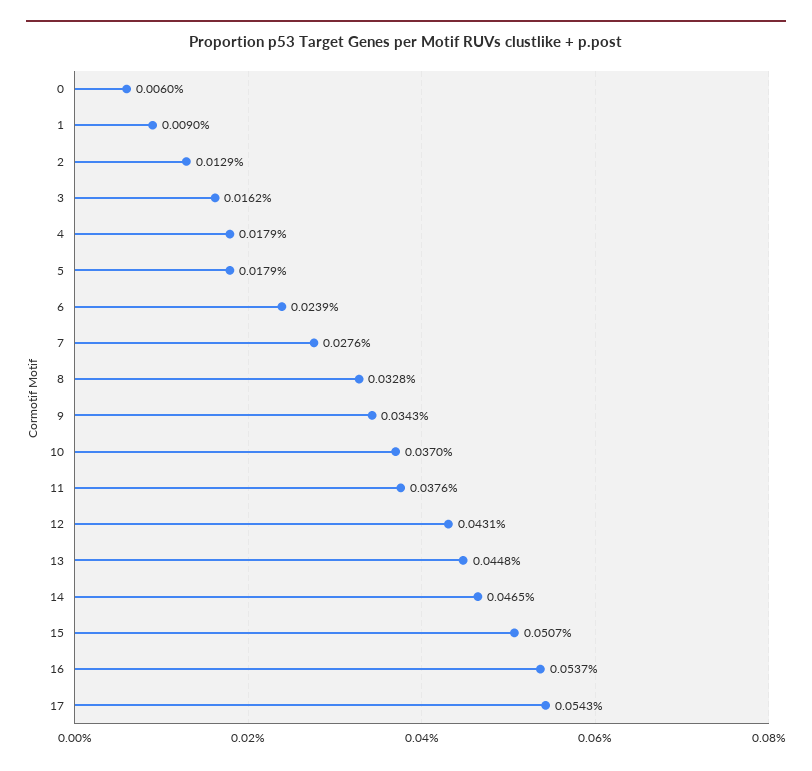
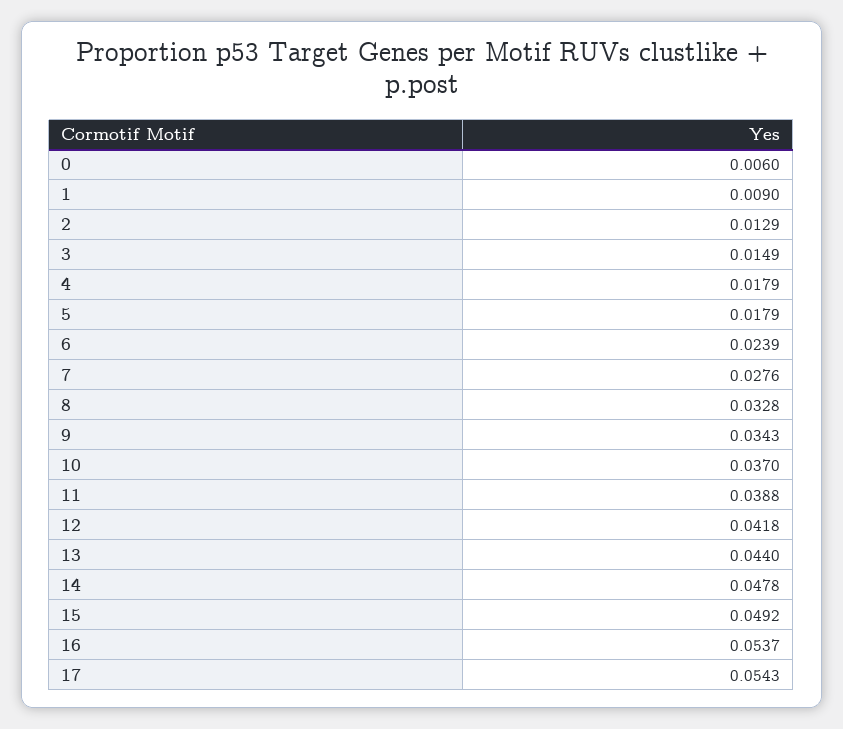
3: 0.0162 -> 0.0149
11: 0.0376 -> 0.0388
12: 0.0431 -> 0.0418
13: 0.0448 -> 0.044
14: 0.0465 -> 0.0478
15: 0.0507 -> 0.0492

